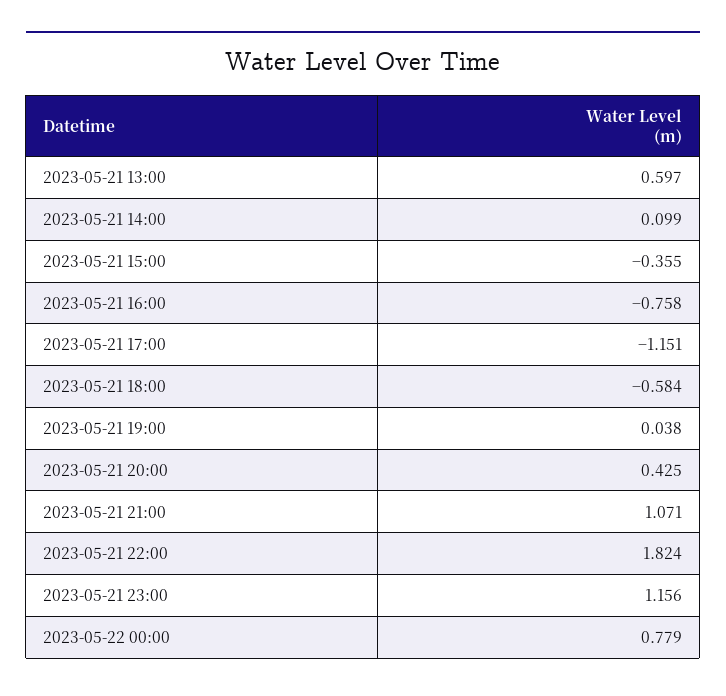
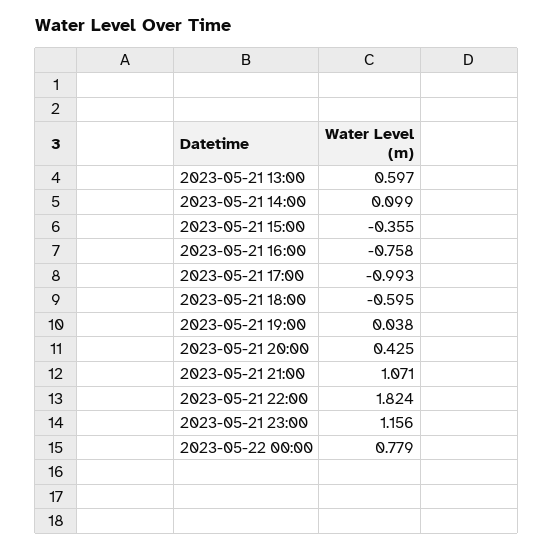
2023-05-21 17:00: -1.151 -> -0.993
2023-05-21 18:00: -0.584 -> -0.595

